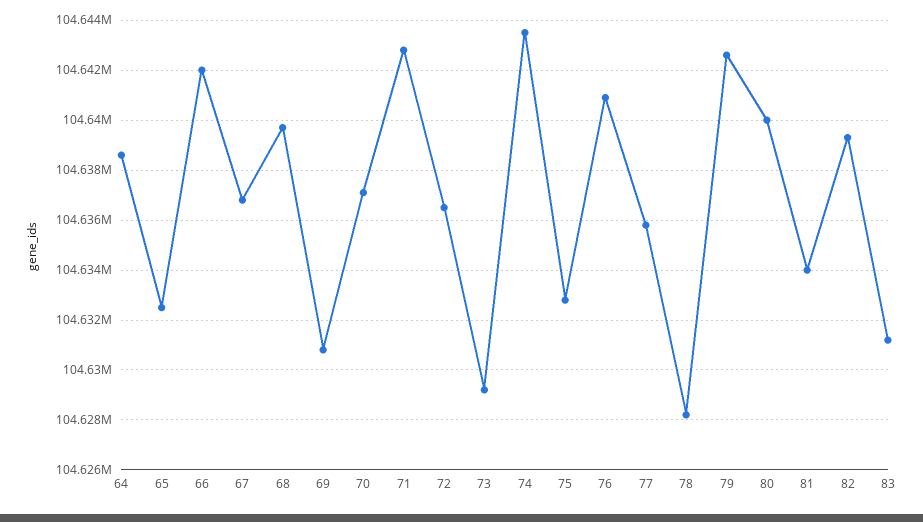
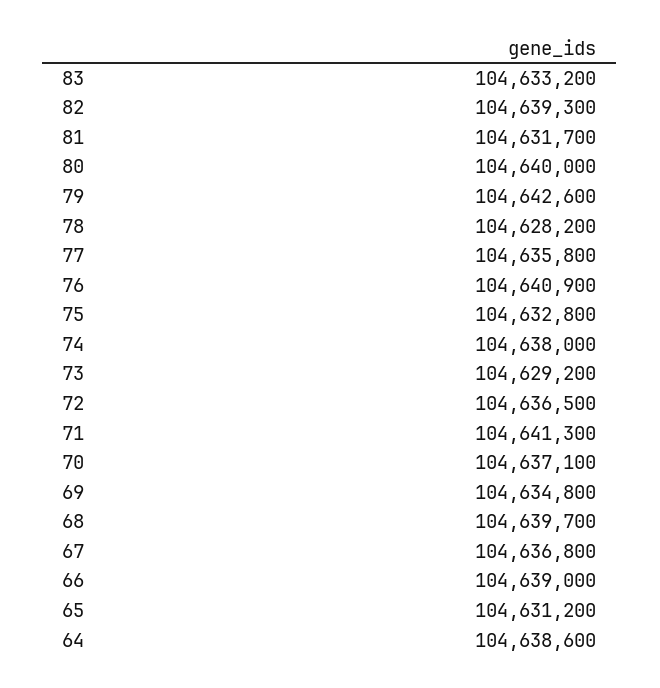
65: 104632500 -> 104631200
66: 104642000 -> 104639000
69: 104630750 -> 104634800
71: 104642750 -> 104641300
74: 104643500 -> 104638000
81: 104634000 -> 104631700
83: 104631250 -> 104633200

